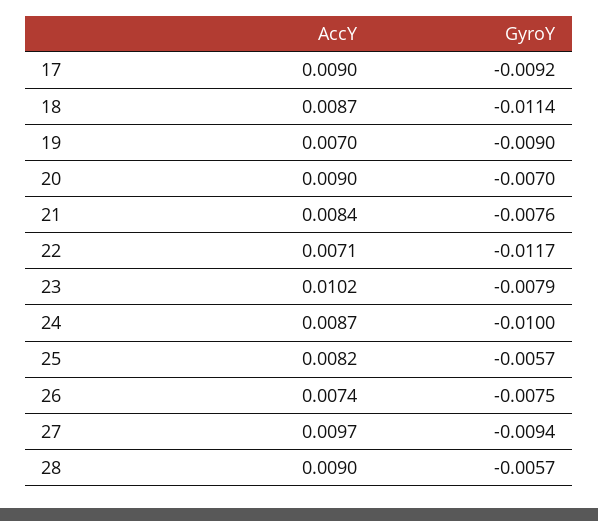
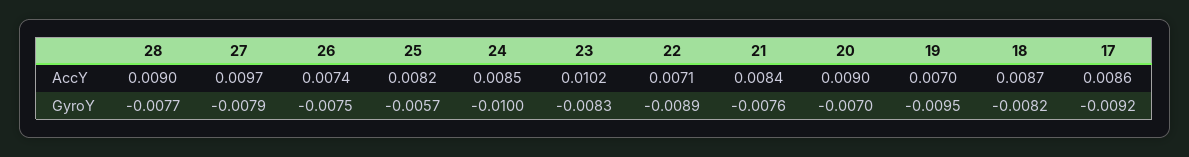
AccY, 17: 0.009 -> 0.0086
GyroY, 18: -0.0114 -> -0.0082
GyroY, 19: -0.009 -> -0.0095
GyroY, 22: -0.0117 -> -0.0089
GyroY, 23: -0.0079 -> -0.0083
AccY, 24: 0.0087 -> 0.0085
GyroY, 27: -0.0094 -> -0.0079
GyroY, 28: -0.0057 -> -0.0077

